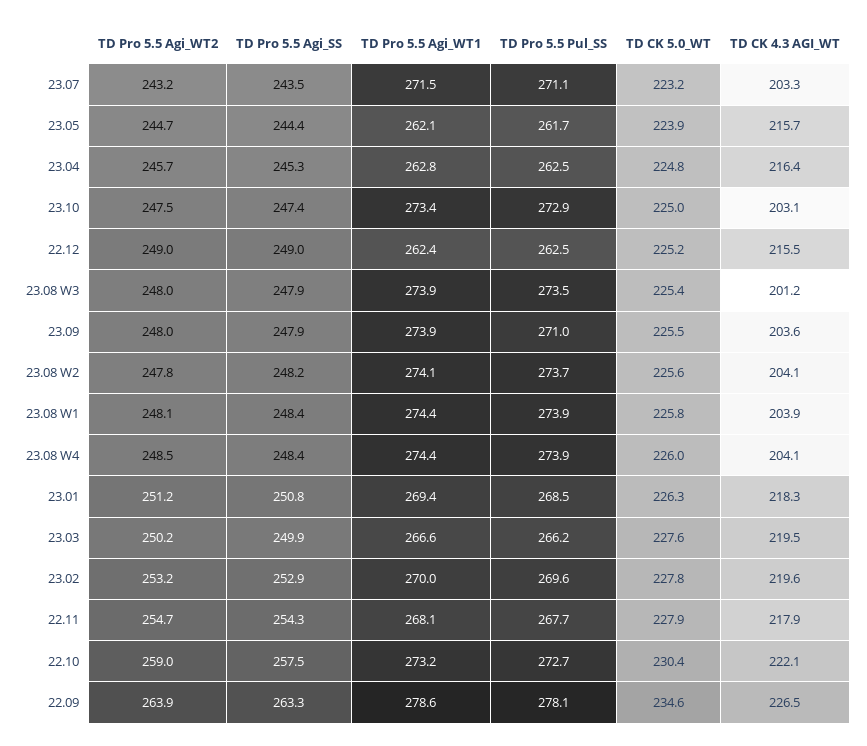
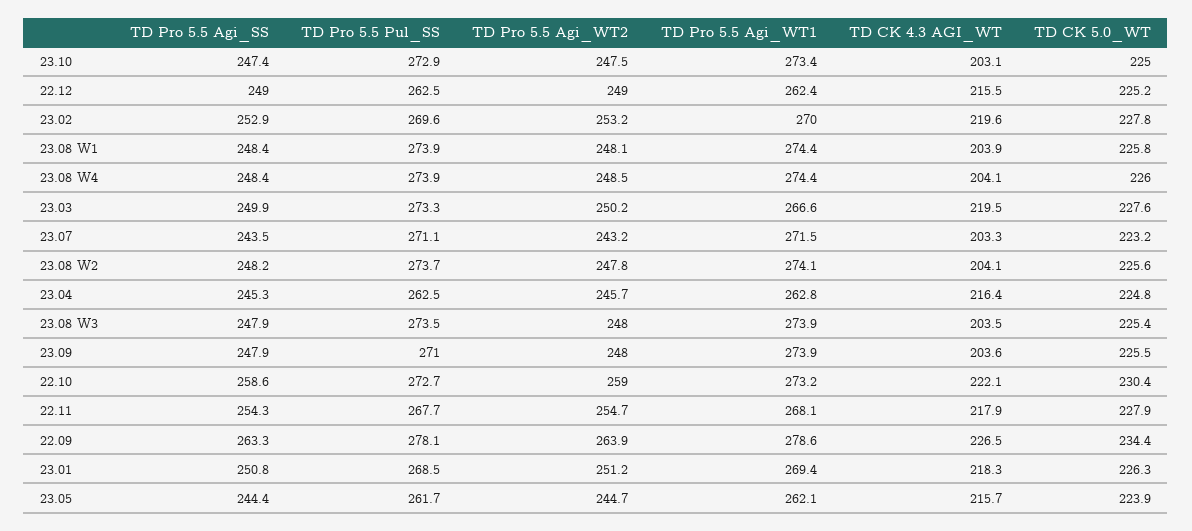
TD CK 4.3 AGI_WT, 23.08 W3: 201.2 -> 203.5
TD Pro 5.5 Pul_SS, 23.03: 266.2 -> 273.3
TD Pro 5.5 Agi_SS, 22.10: 257.5 -> 258.6
TD CK 5.0_WT, 22.09: 234.6 -> 234.4

